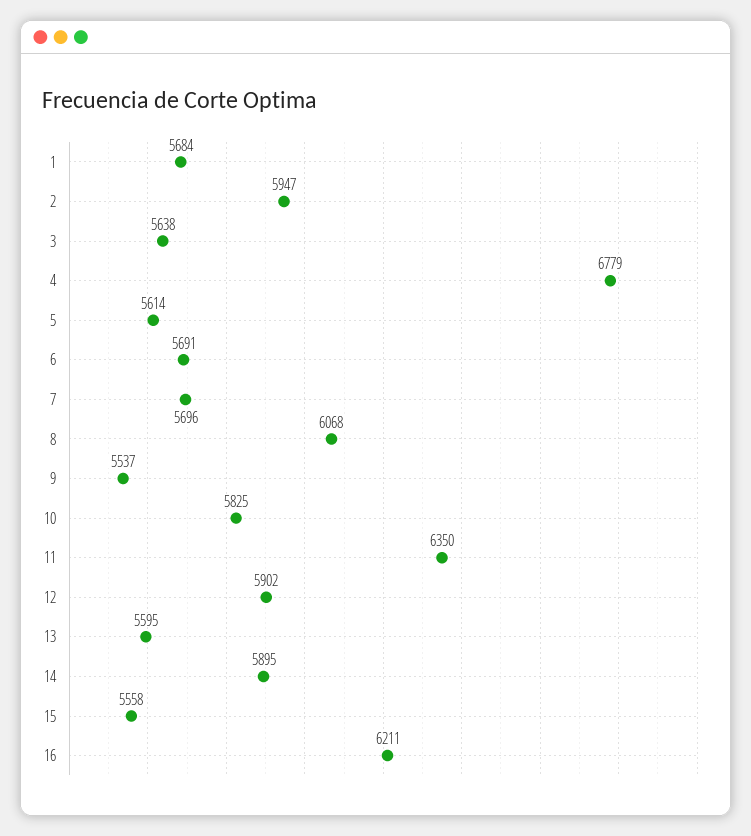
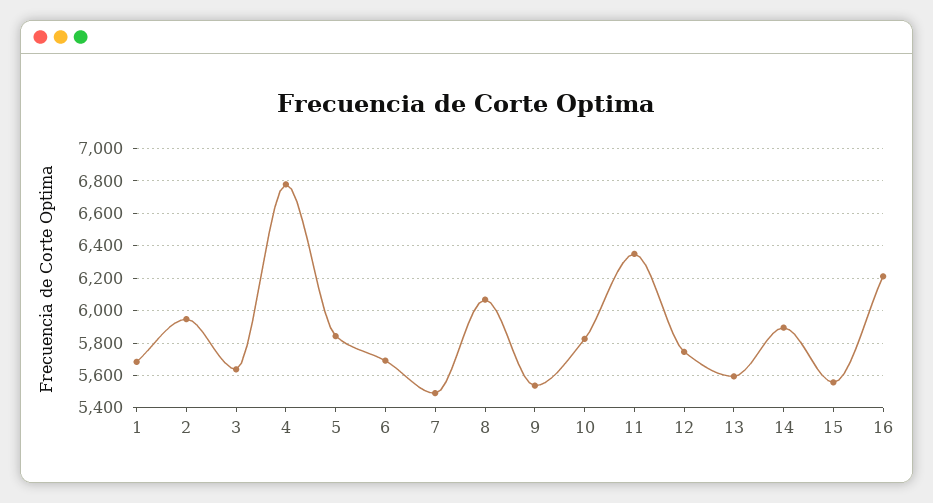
5: 5614 -> 5850
7: 5696 -> 5500
12: 5902 -> 5750

